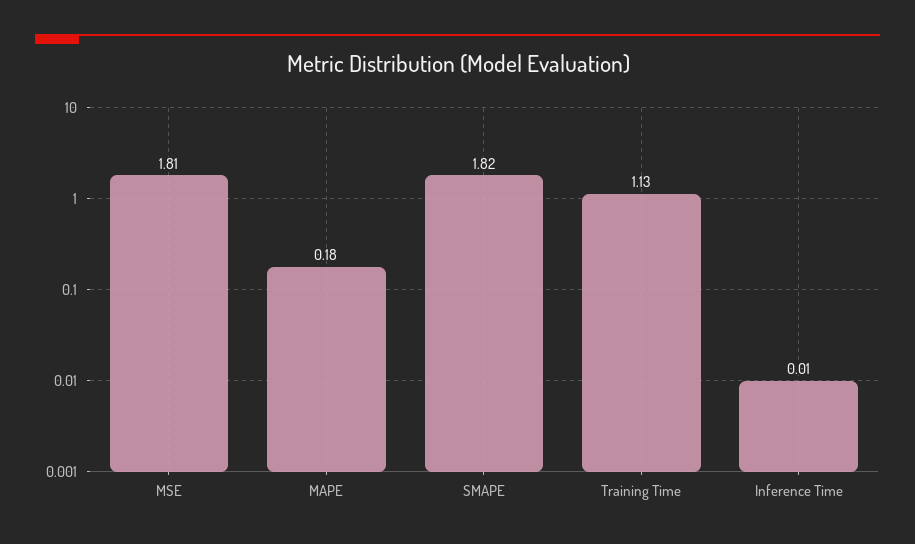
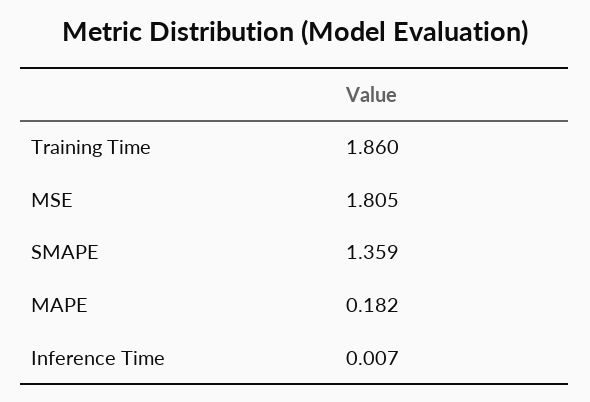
SMAPE: 1.82 -> 1.359
Training Time: 1.13 -> 1.86

